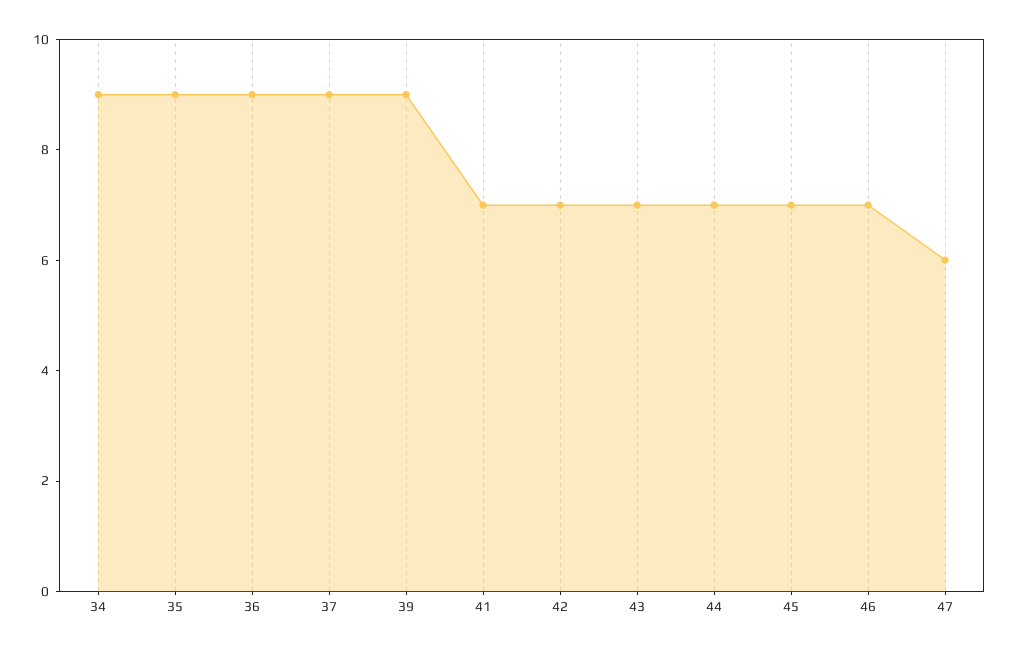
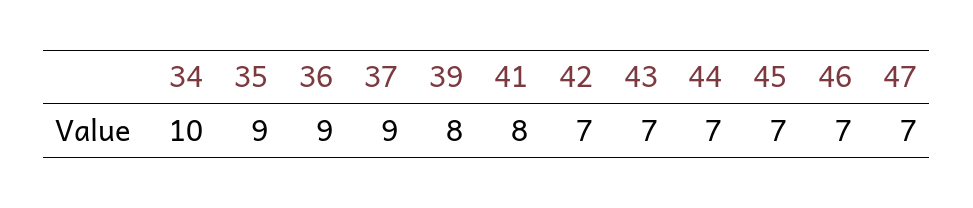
34: 9 -> 10
39: 9 -> 8
41: 7 -> 8
47: 6 -> 7

